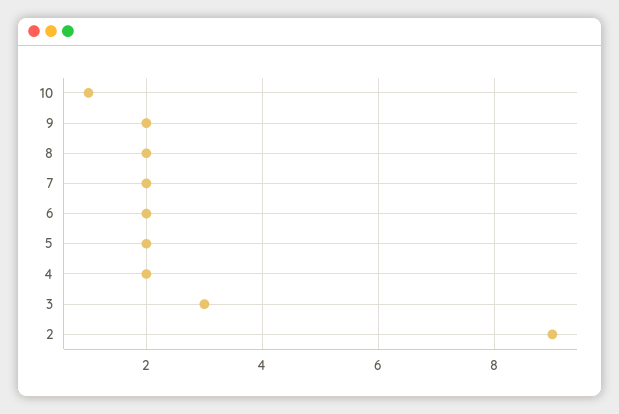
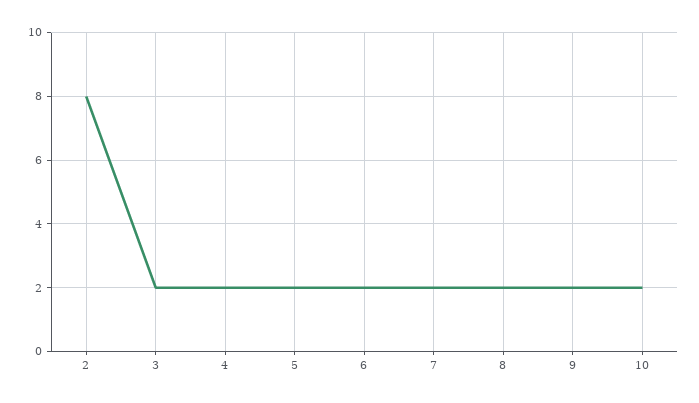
10: 1 -> 2
3: 3 -> 2
2: 9 -> 8

